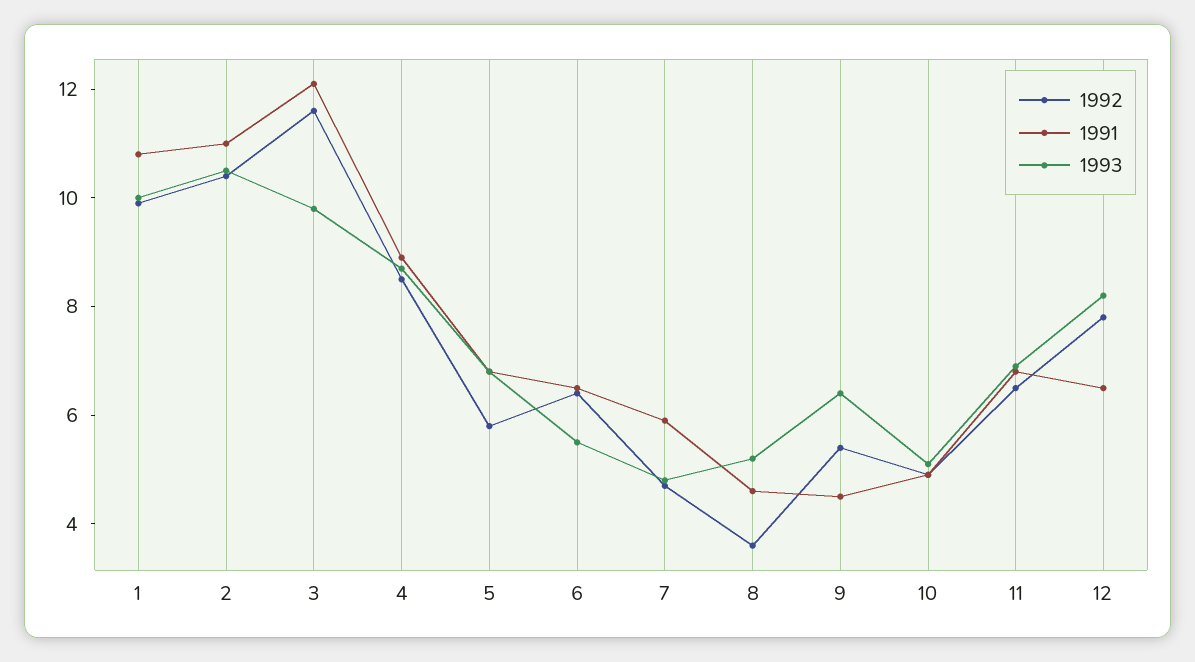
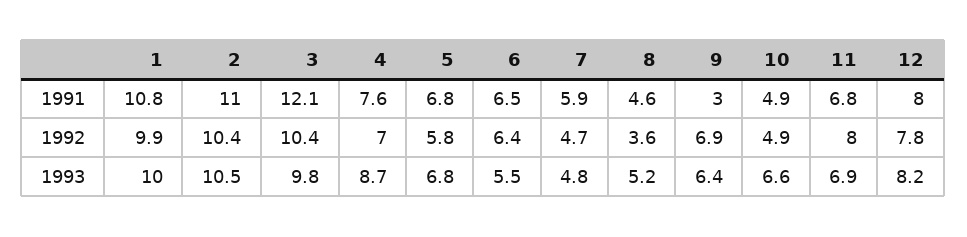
1992, 3: 11.5 -> 10.4
1992, 4: 8.5 -> 7
1991, 4: 9 -> 7.6
1992, 9: 5.5 -> 6.9
1991, 9: 4.5 -> 3
1993, 10: 5 -> 6.6
1992, 11: 6.5 -> 8
1991, 12: 6.5 -> 8

